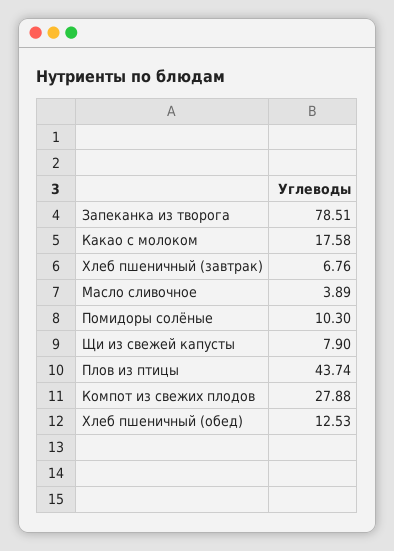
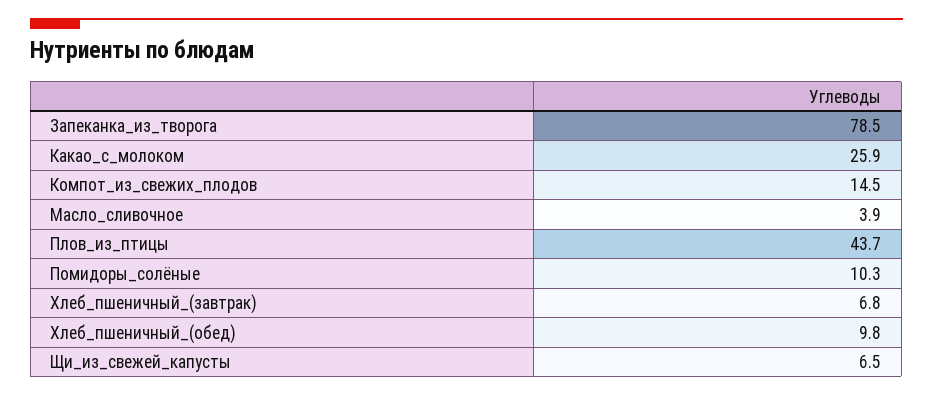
Какао с молоком: 17.58 -> 25.9
Щи из свежей капусты: 7.9 -> 6.5
Компот из свежих плодов: 27.88 -> 14.5
Хлеб пшеничный (обед): 12.53 -> 9.8

